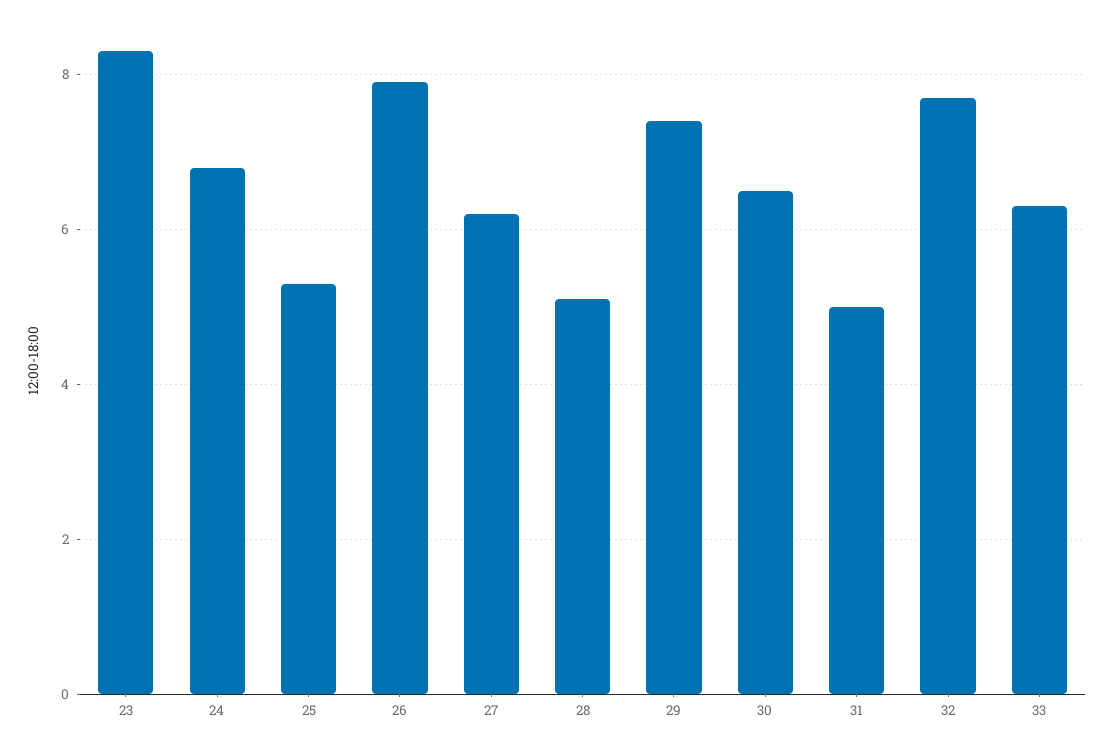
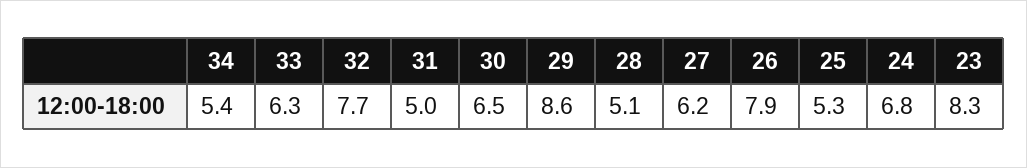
29: 7.5 -> 8.6
34: none -> 5.4

